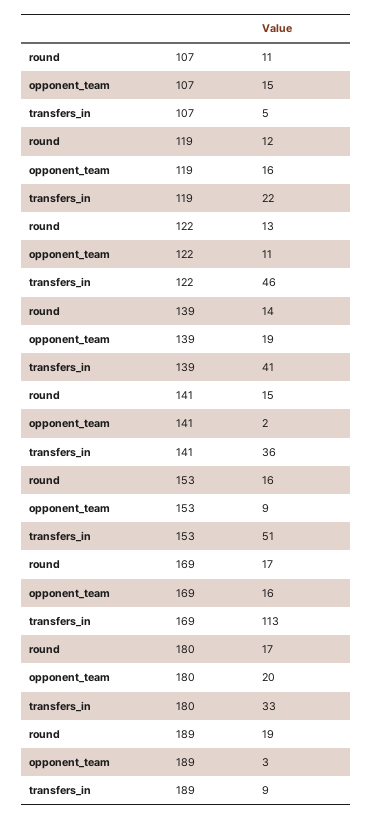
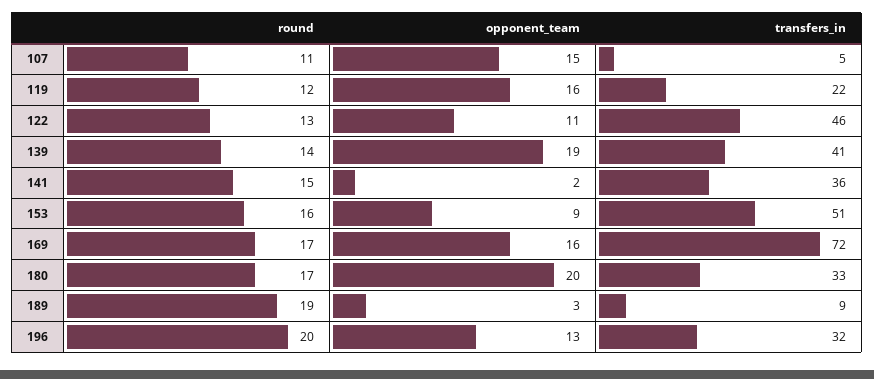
transfers_in, 169: 113 -> 72
round, 196: none -> 20
opponent_team, 196: none -> 13
transfers_in, 196: none -> 32

